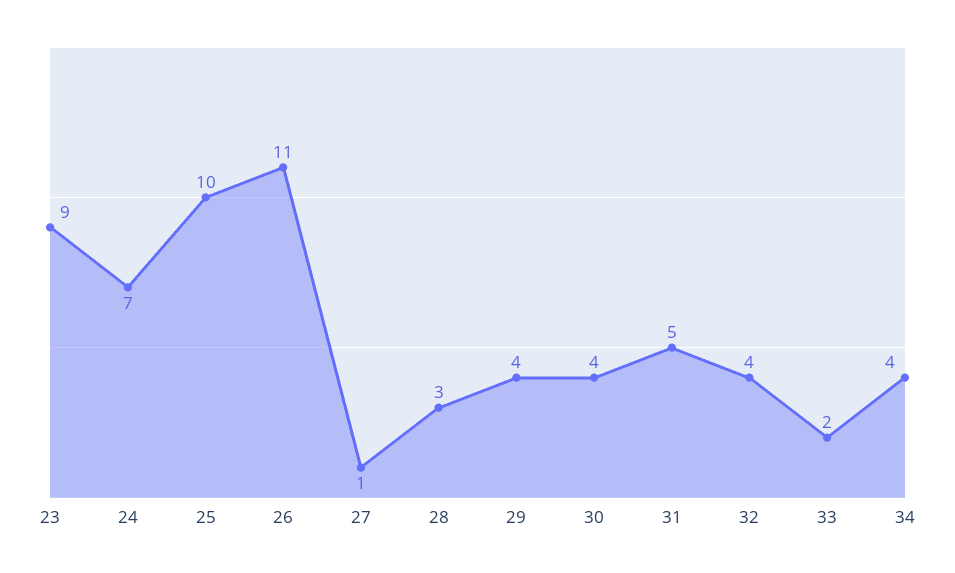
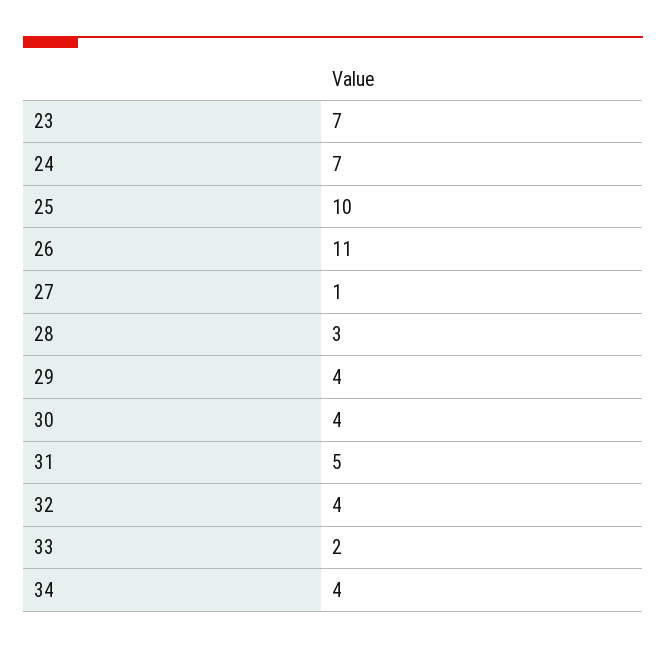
23: 9 -> 7

